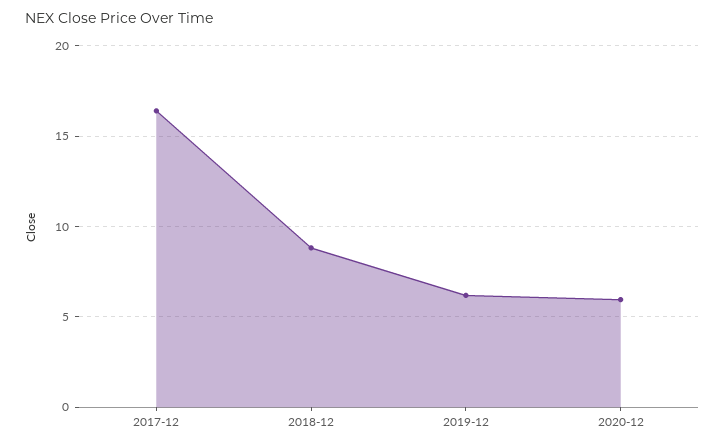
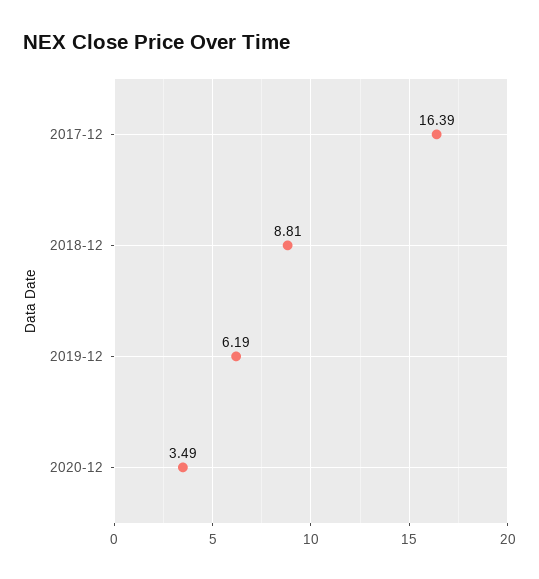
2020-12: 6 -> 3.49

